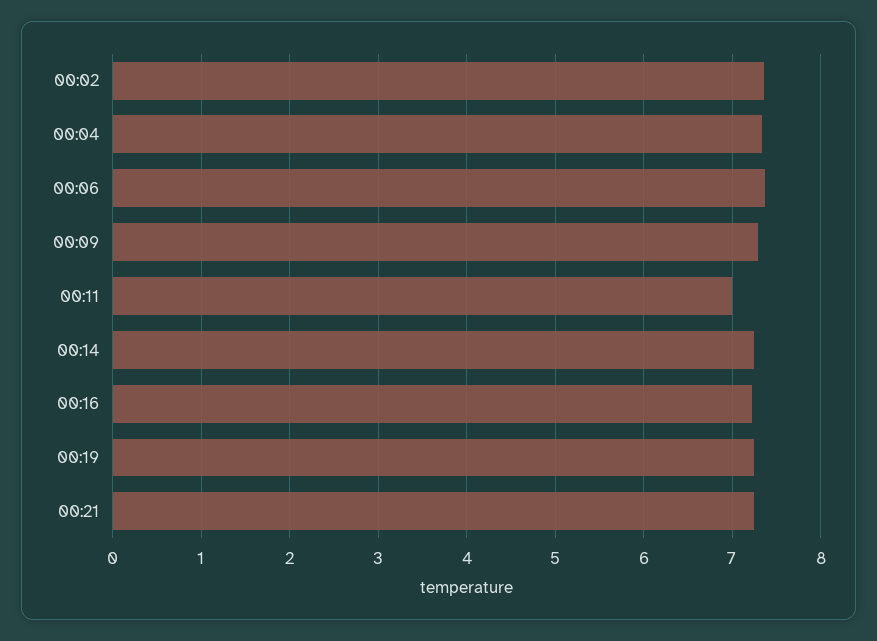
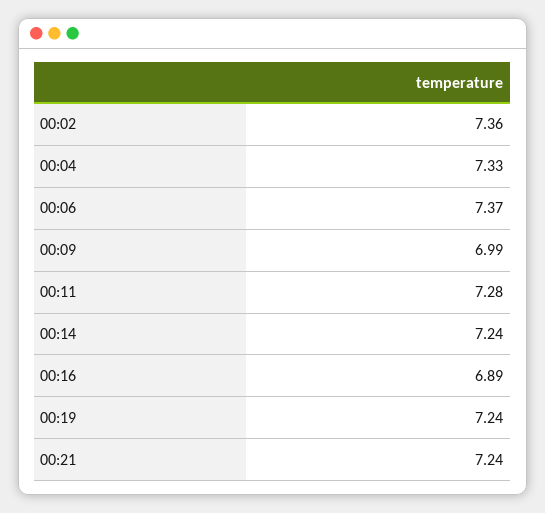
00:09: 7.3 -> 6.99
00:11: 7 -> 7.28
00:16: 7.2 -> 6.89

